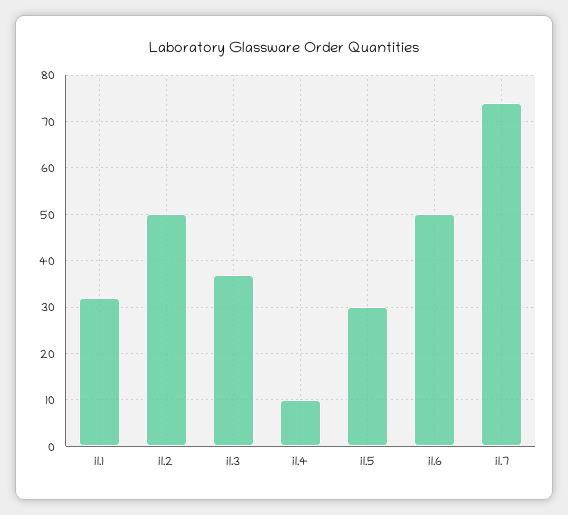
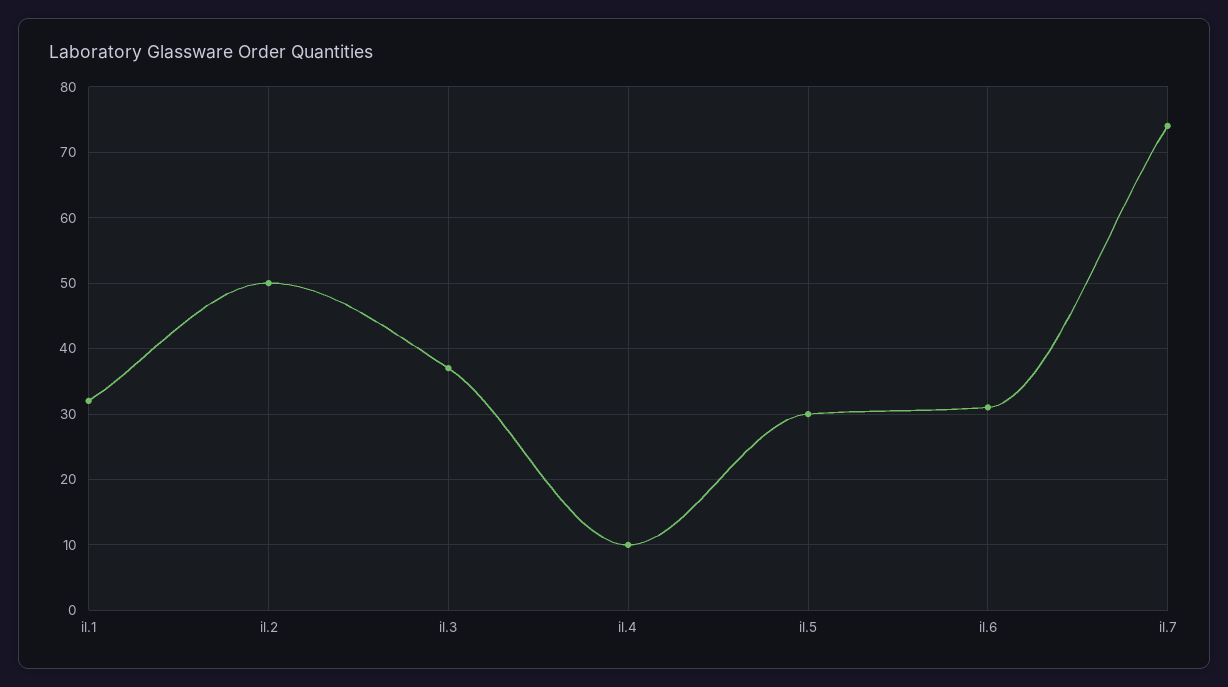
il.6: 50 -> 31

